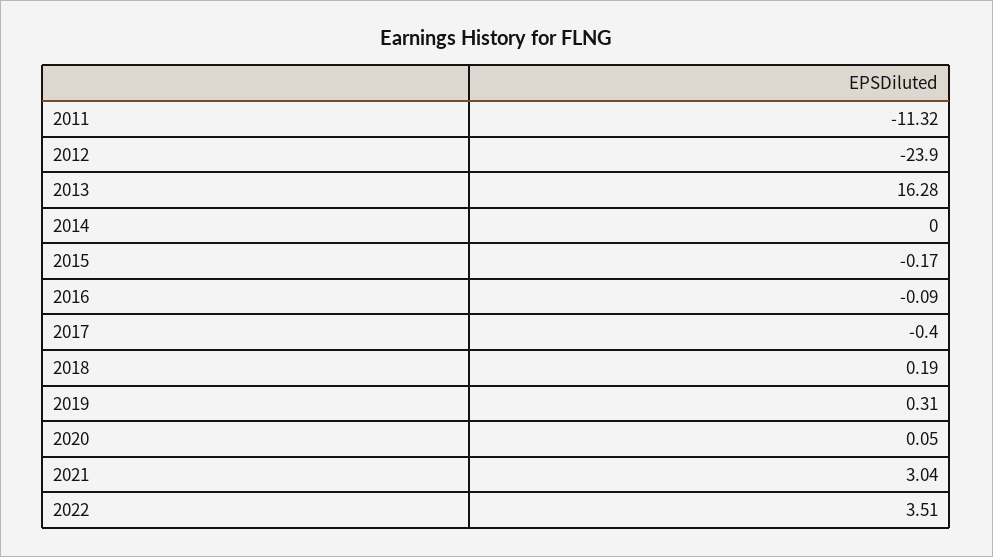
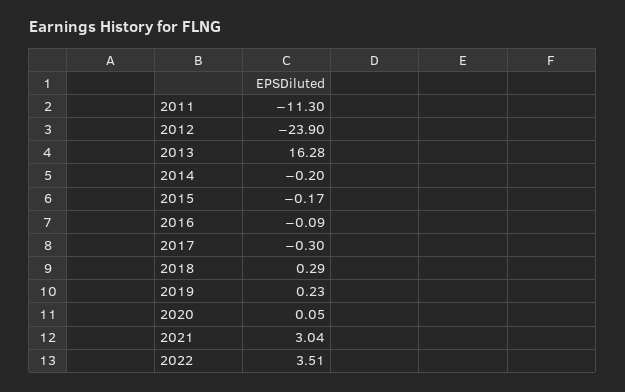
2011: -11.32 -> -11.3
2014: 0 -> -0.2
2017: -0.4 -> -0.3
2018: 0.19 -> 0.29
2019: 0.31 -> 0.23

